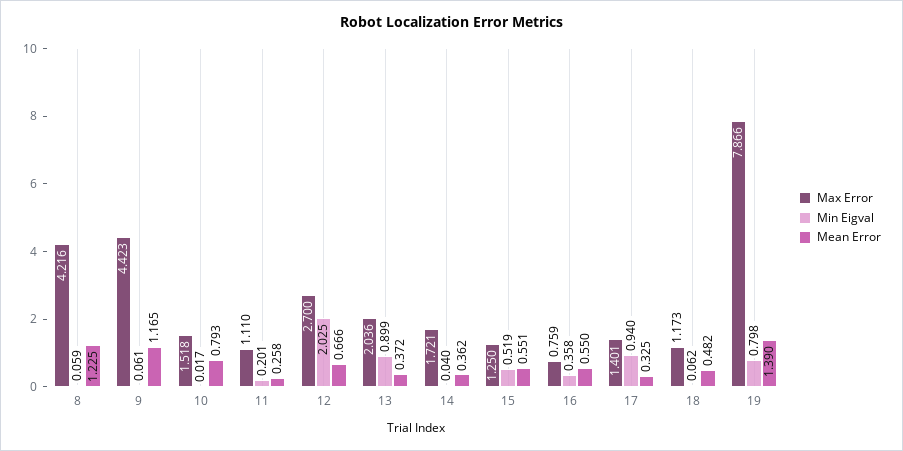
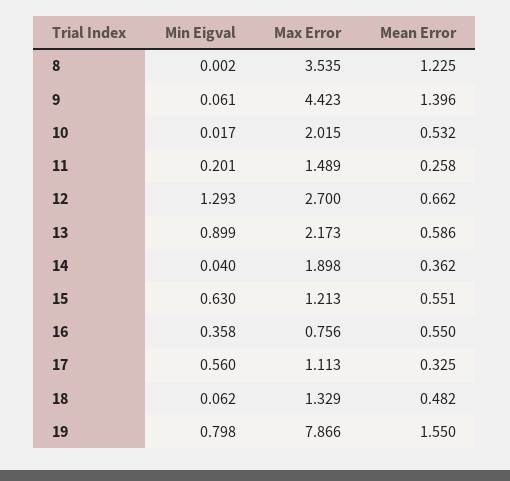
Max Error, 8: 4.216 -> 3.535
Min Eigval, 8: 0.059 -> 0.002
Mean Error, 9: 1.165 -> 1.396
Max Error, 10: 1.518 -> 2.015
Mean Error, 10: 0.793 -> 0.532
Max Error, 11: 1.11 -> 1.489
Min Eigval, 12: 2.025 -> 1.293
Mean Error, 12: 0.666 -> 0.662
Max Error, 13: 2.036 -> 2.173
Mean Error, 13: 0.372 -> 0.586
Max Error, 14: 1.721 -> 1.898
Max Error, 15: 1.25 -> 1.213
Min Eigval, 15: 0.519 -> 0.63
Max Error, 16: 0.759 -> 0.756
Max Error, 17: 1.401 -> 1.113
Min Eigval, 17: 0.94 -> 0.56
Max Error, 18: 1.173 -> 1.329
Mean Error, 19: 1.39 -> 1.55

